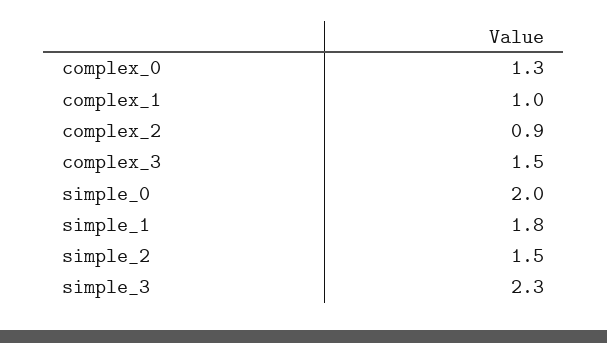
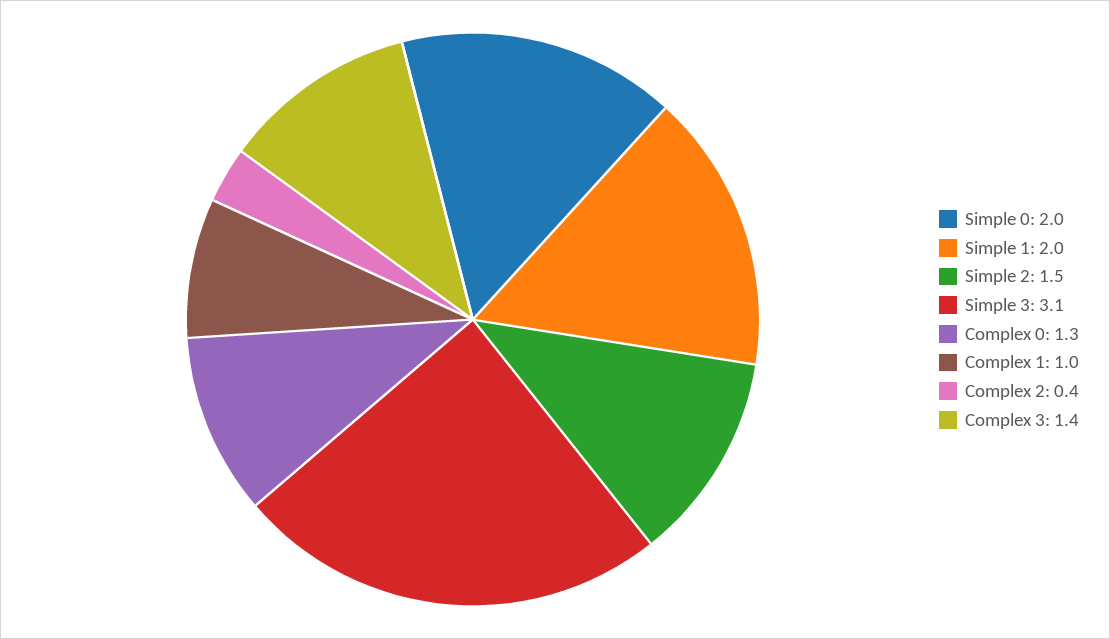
complex_2: 0.9 -> 0.4
complex_3: 1.5 -> 1.4
simple_1: 1.8 -> 2
simple_3: 2.3 -> 3.1

